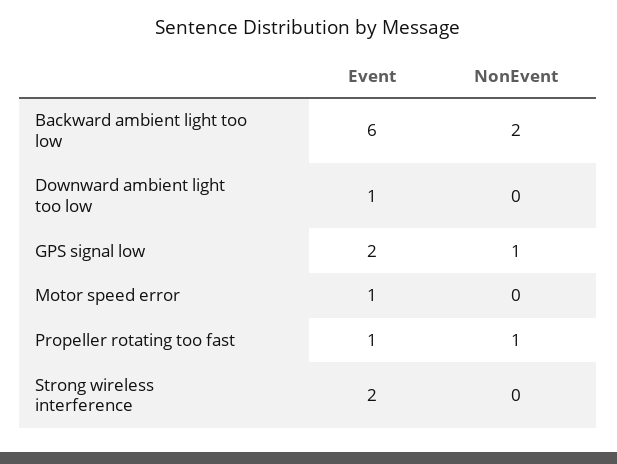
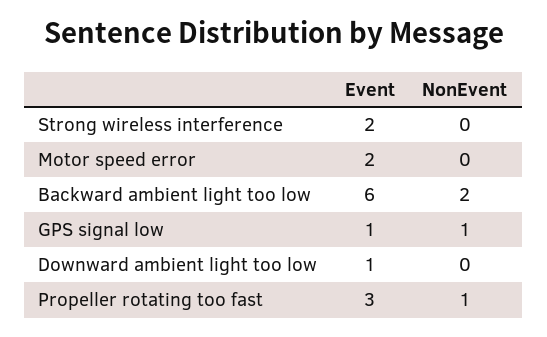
Event, GPS signal low: 2 -> 1
Event, Motor speed error: 1 -> 2
Event, Propeller rotating too fast: 1 -> 3

